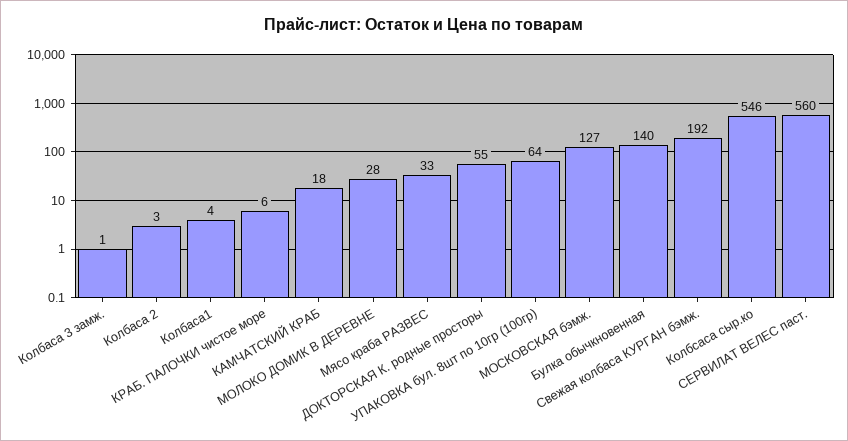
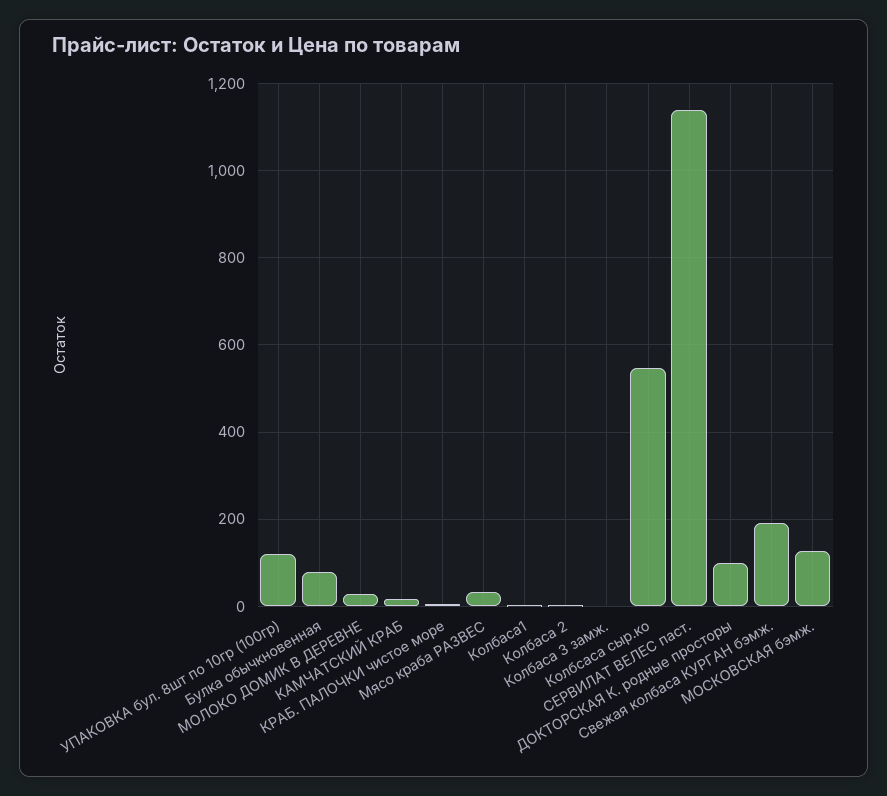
ДОКТОРСКАЯ К. родные просторы: 55 -> 100
УПАКОВКА бул. 8шт по 10гр (100гр): 64 -> 120
Булка обычкновенная: 140 -> 80
СЕРВИЛАТ ВЕЛЕС паст.: 560 -> 1140

